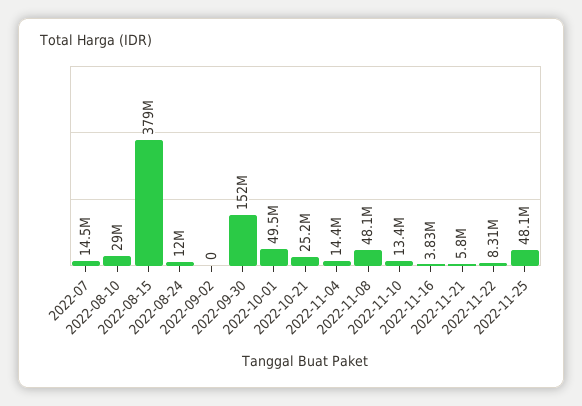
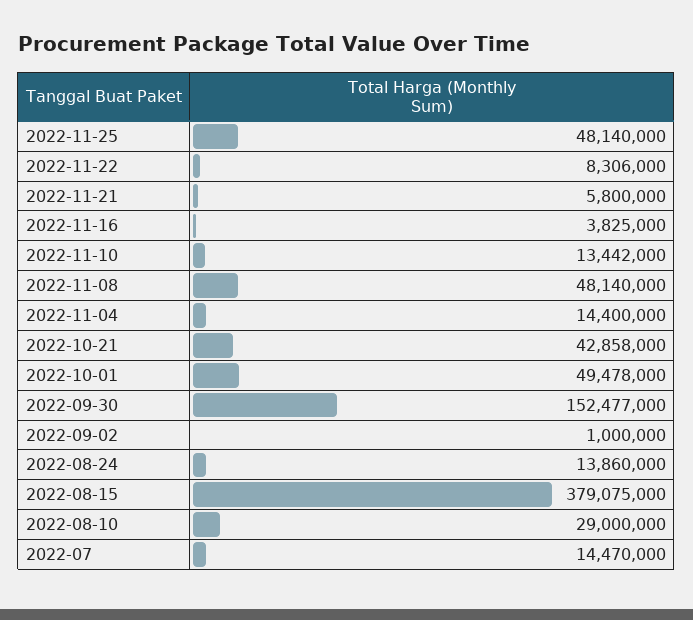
2022-08-24: 12000000 -> 13860000
2022-09-02: 0 -> 1000000
2022-10-21: 25200000 -> 42858000

